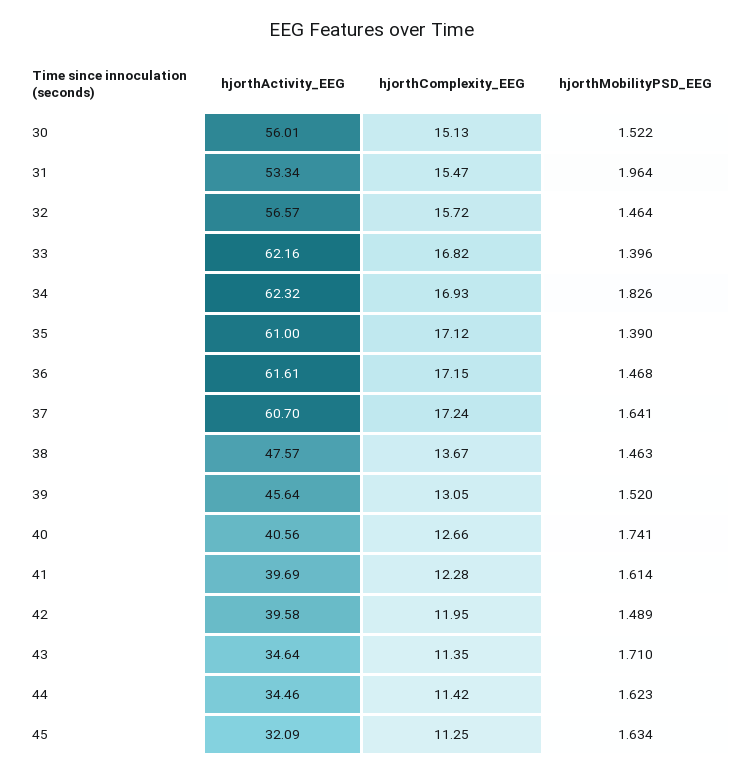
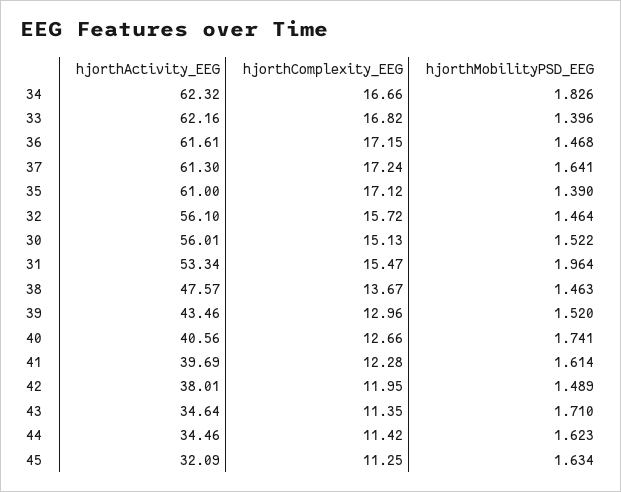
hjorthActivity_EEG, 32: 56.57 -> 56.1
hjorthComplexity_EEG, 34: 16.93 -> 16.66
hjorthActivity_EEG, 37: 60.7 -> 61.3
hjorthActivity_EEG, 39: 45.64 -> 43.46
hjorthComplexity_EEG, 39: 13.05 -> 12.96
hjorthActivity_EEG, 42: 39.58 -> 38.01

